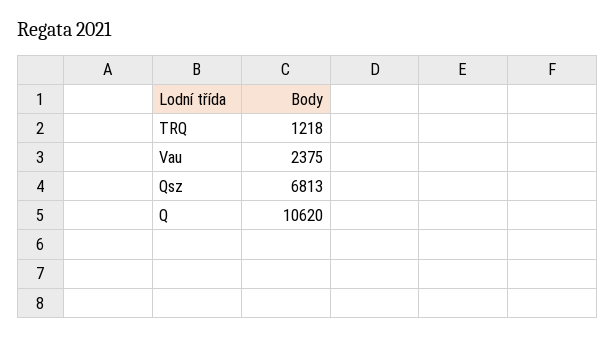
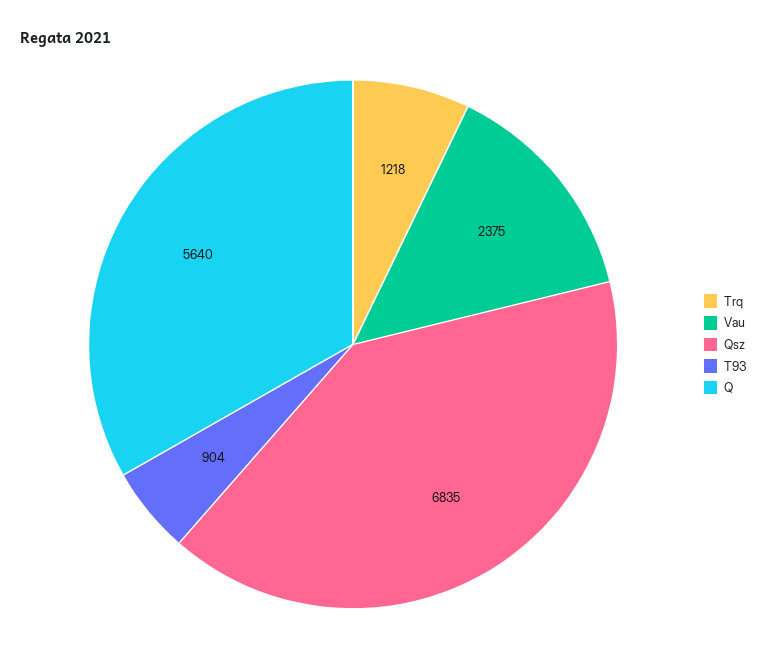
Qsz: 6813 -> 6835
Q: 10620 -> 5640
T93: none -> 904

